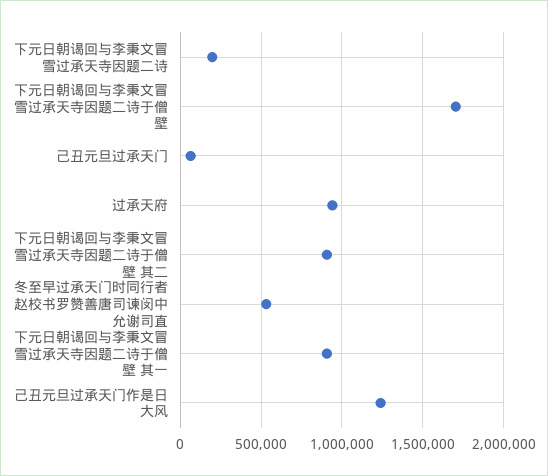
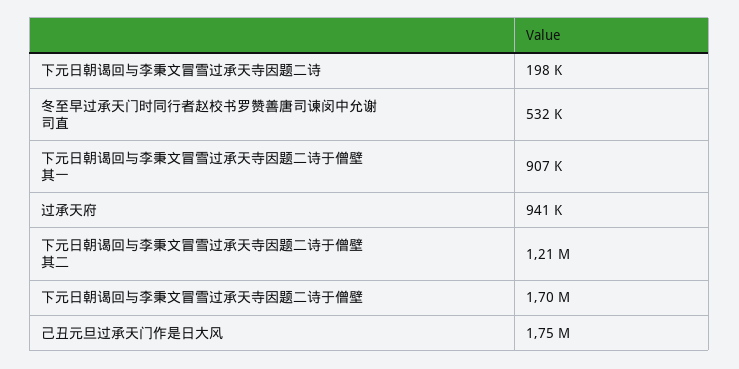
己丑元旦过承天门: 50000 -> none
下元日朝谒回与李秉文冒雪过承天寺因题二诗于僧壁 其二: 900000 -> 1210000
己丑元旦过承天门作是日大风: 1250000 -> 1750000

